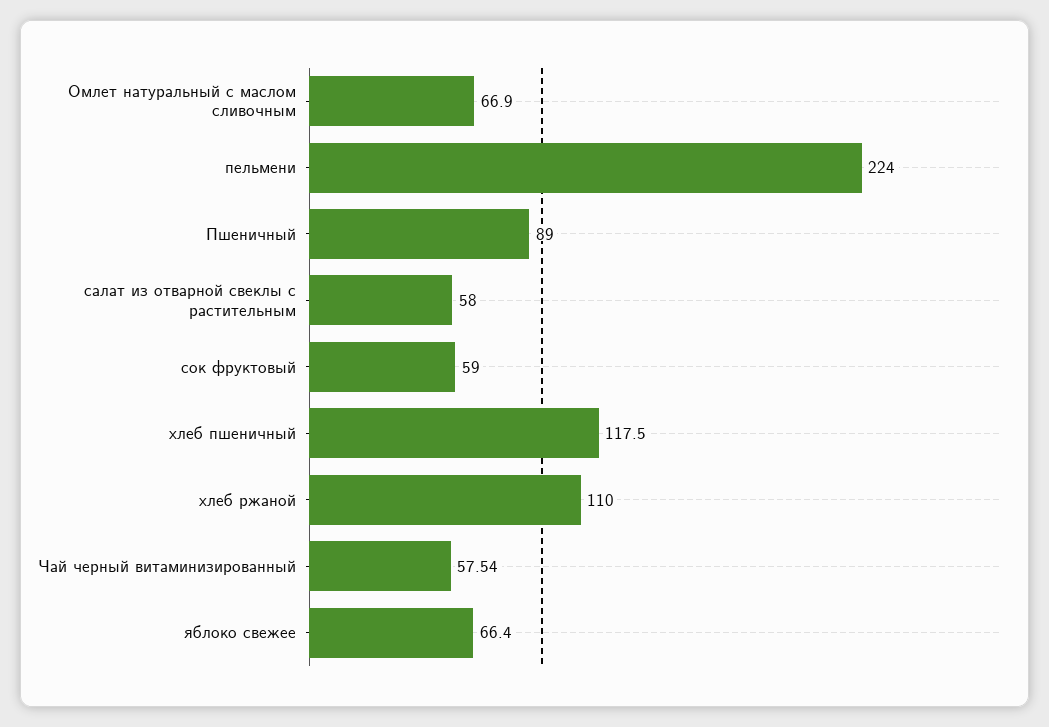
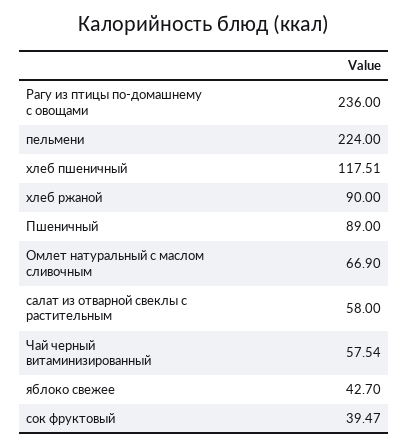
сок фруктовый: 59 -> 39.47
хлеб пшеничный: 117.5 -> 117.51
хлеб ржаной: 110 -> 90
яблоко свежее: 66.4 -> 42.7
Рагу из птицы по-домашнему с овощами: none -> 236

